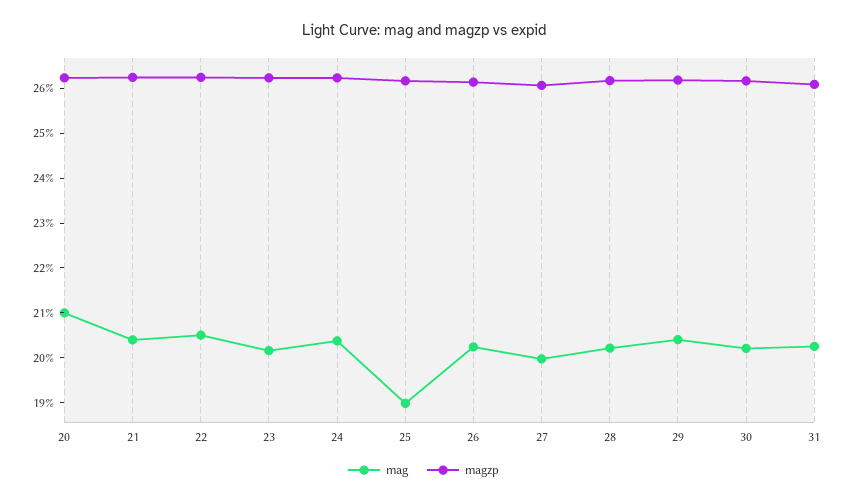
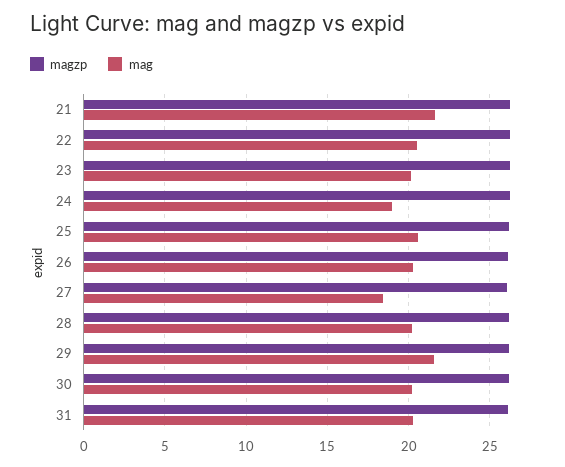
mag, 20: 21 -> none
magzp, 20: 26.2 -> none
mag, 21: 20.4 -> 21.5
mag, 24: 20.4 -> 19
mag, 25: 19 -> 20.5
mag, 27: 20 -> 18.5
mag, 29: 20.4 -> 21.5

